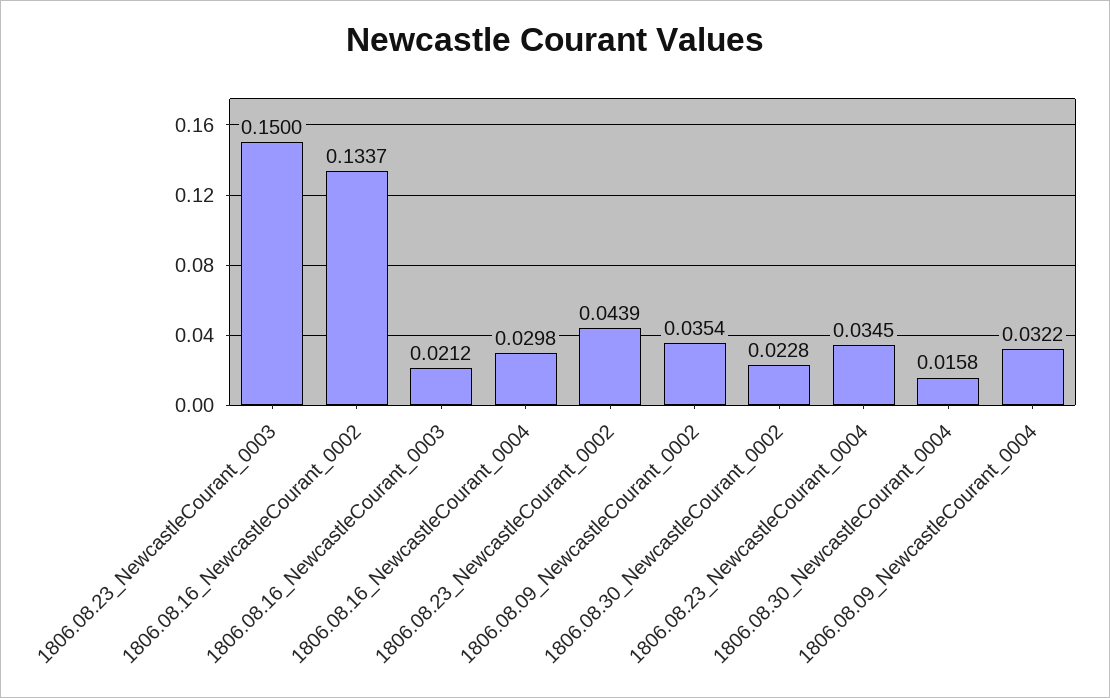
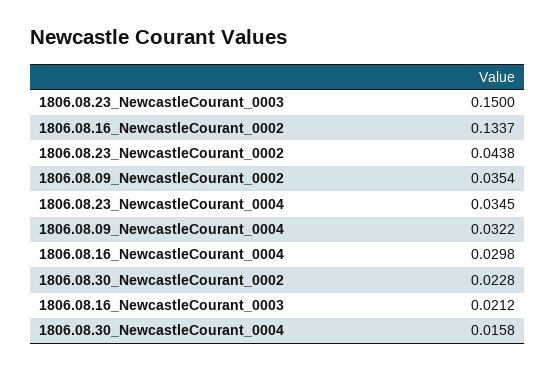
1806.08.23_NewcastleCourant_0002: 0.0439 -> 0.0438

